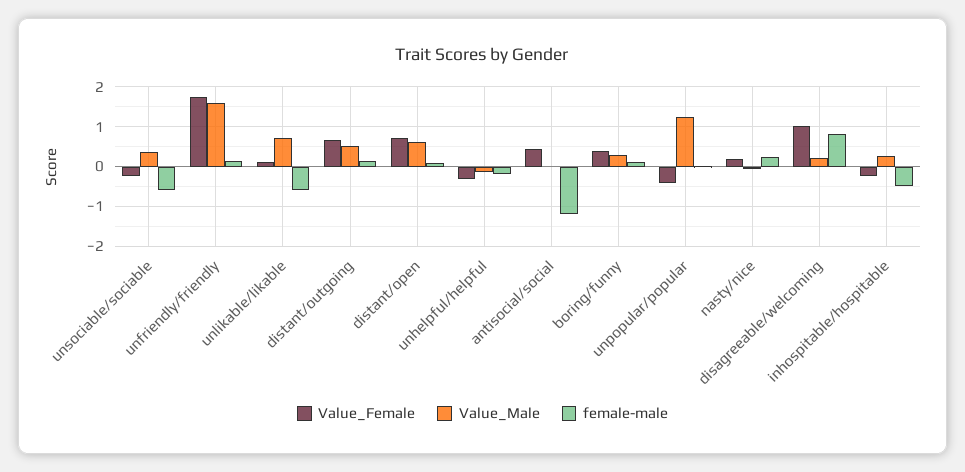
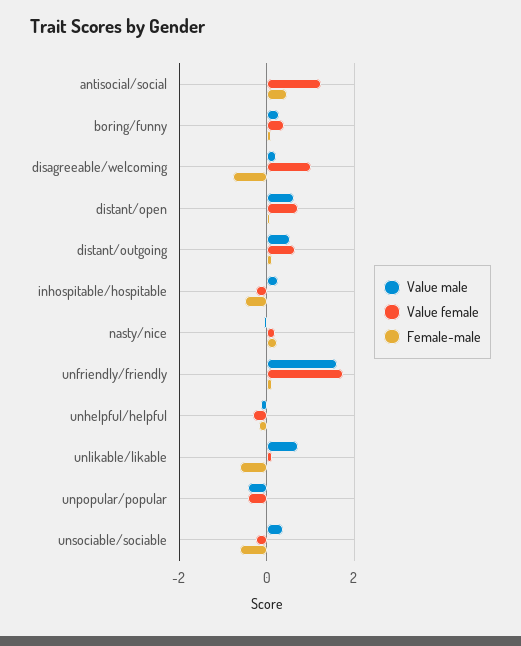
Value_Female, antisocial/social: 0.4 -> 1.2
female-male, antisocial/social: -1.2 -> 0.4
Value_Male, unpopular/popular: 1.2 -> -0.4
female-male, disagreeable/welcoming: 0.8 -> -0.8

